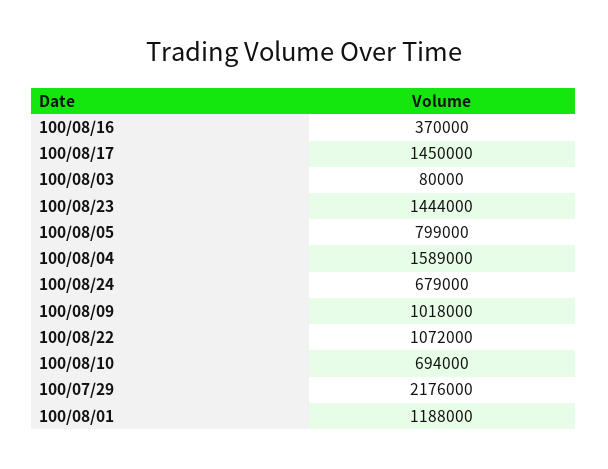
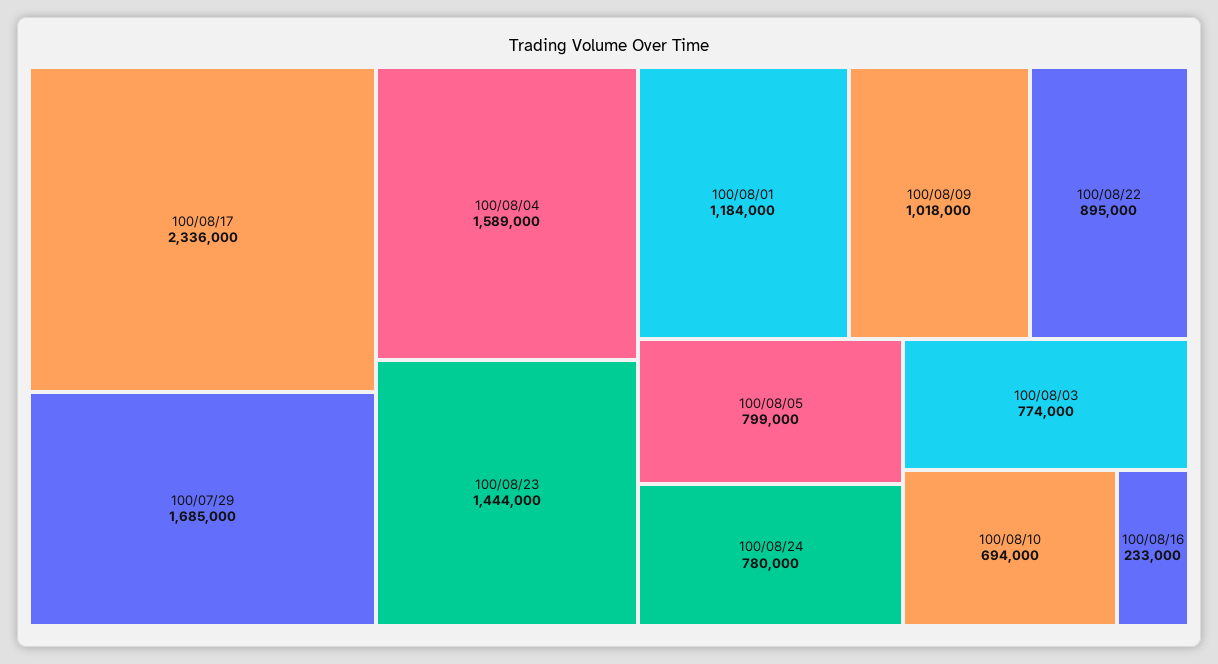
100/08/16: 370000 -> 233000
100/08/17: 1450000 -> 2336000
100/08/03: 80000 -> 774000
100/08/24: 679000 -> 780000
100/08/22: 1072000 -> 895000
100/07/29: 2176000 -> 1685000
100/08/01: 1188000 -> 1184000

